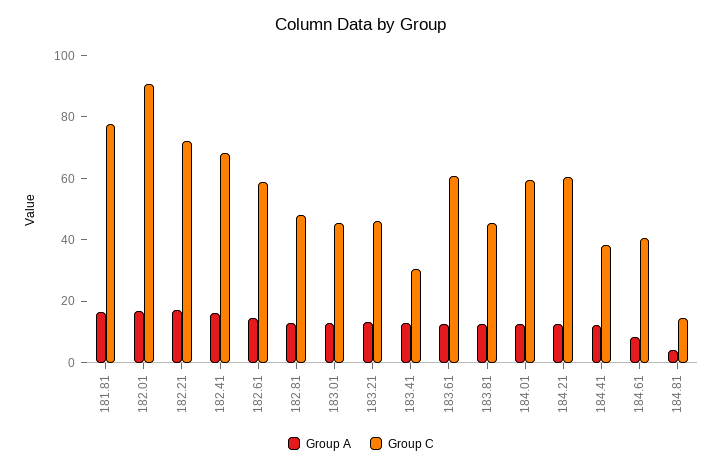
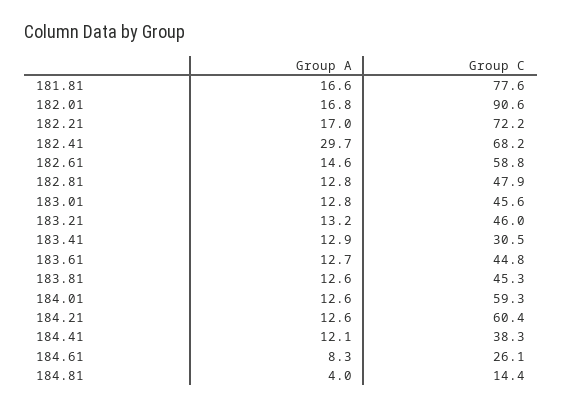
Group A, 182.41: 15 -> 29.7
Group C, 183.61: 60 -> 44.8
Group C, 184.61: 40 -> 26.1

